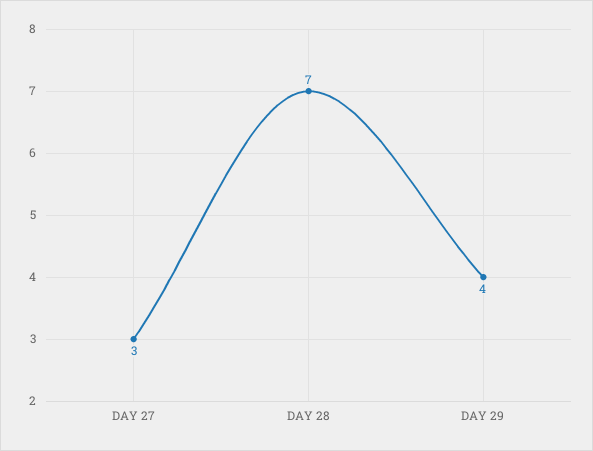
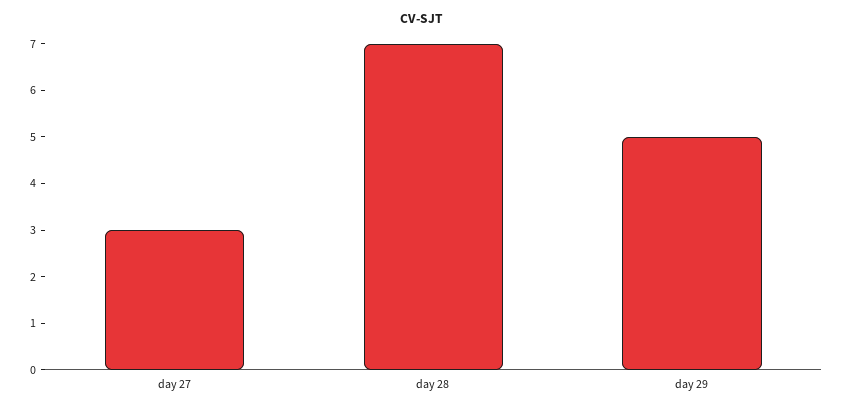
DAY 29: 4 -> 5

